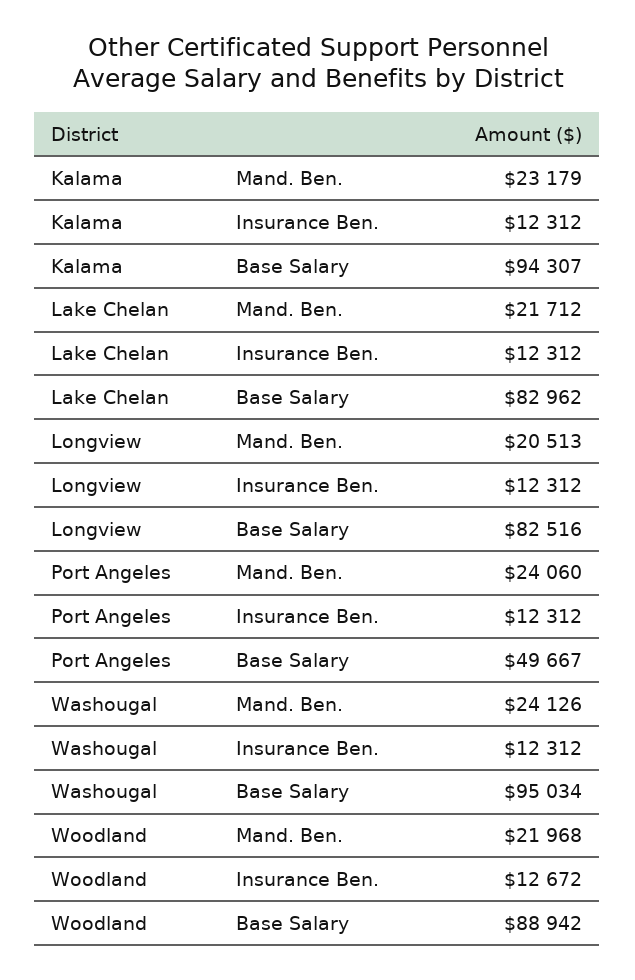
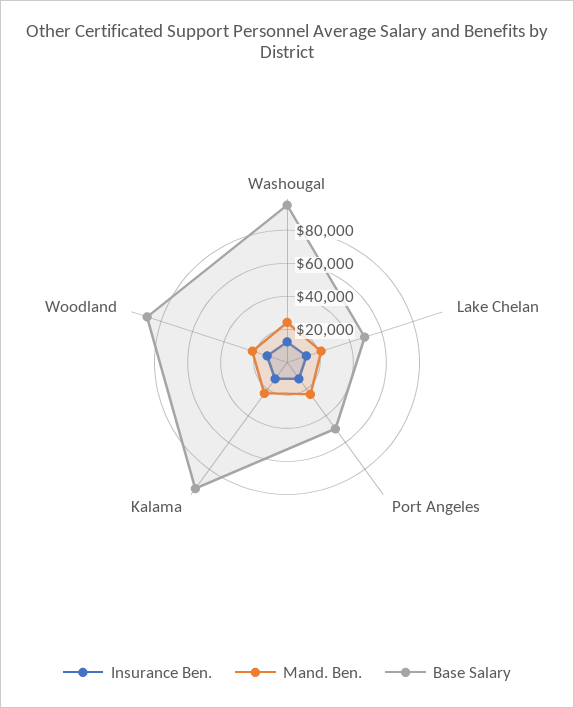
Base Salary, Lake Chelan: 82962 -> 50000
Mand. Ben., Longview: 20513 -> none
Insurance Ben., Longview: 12312 -> none
Base Salary, Longview: 82516 -> none

